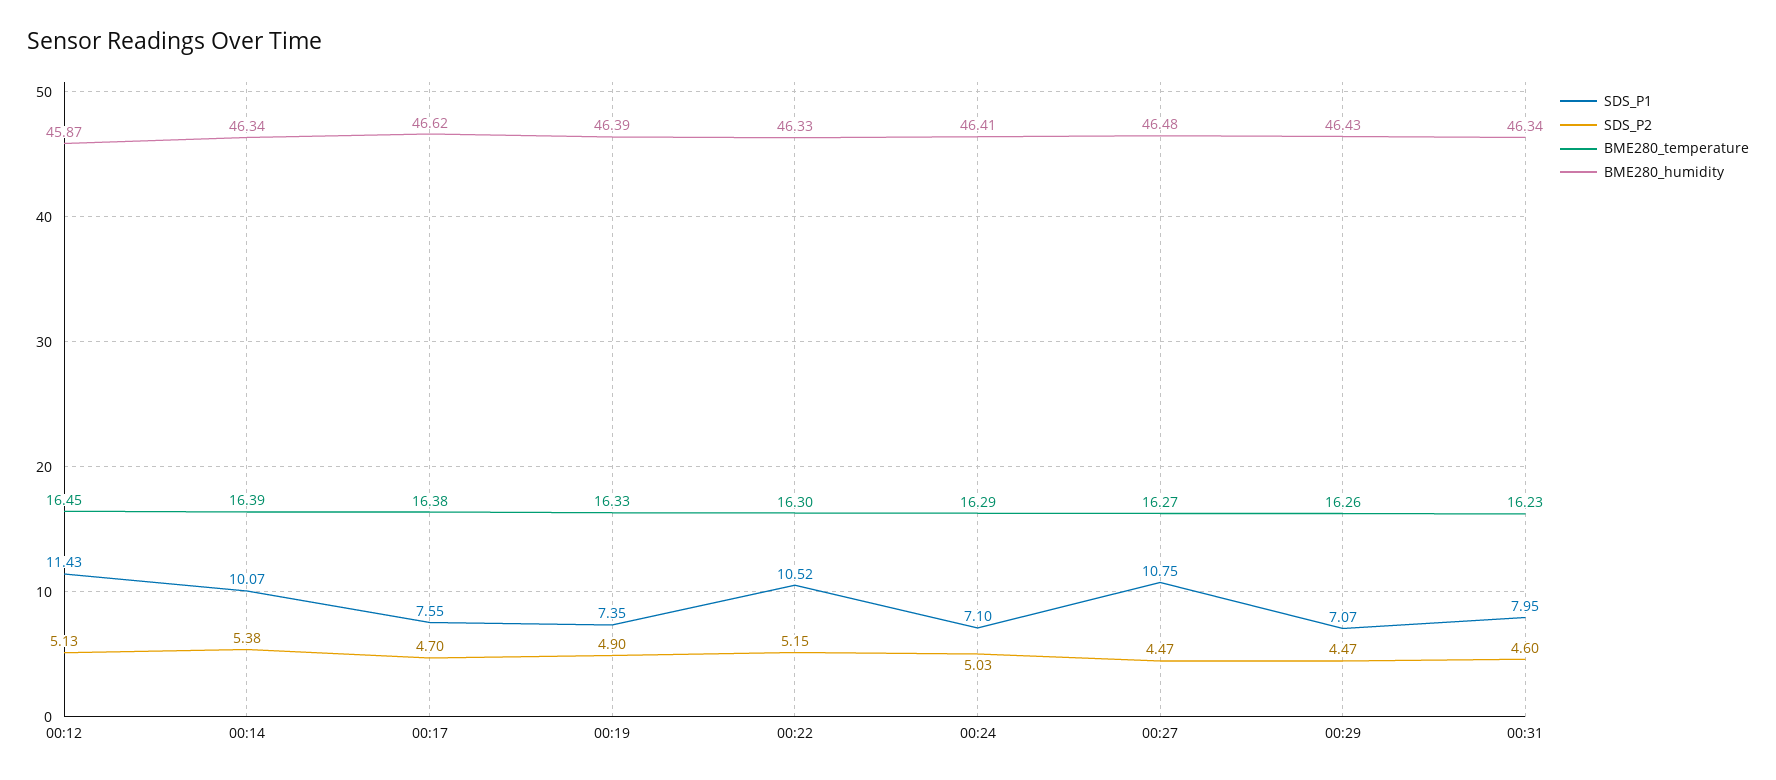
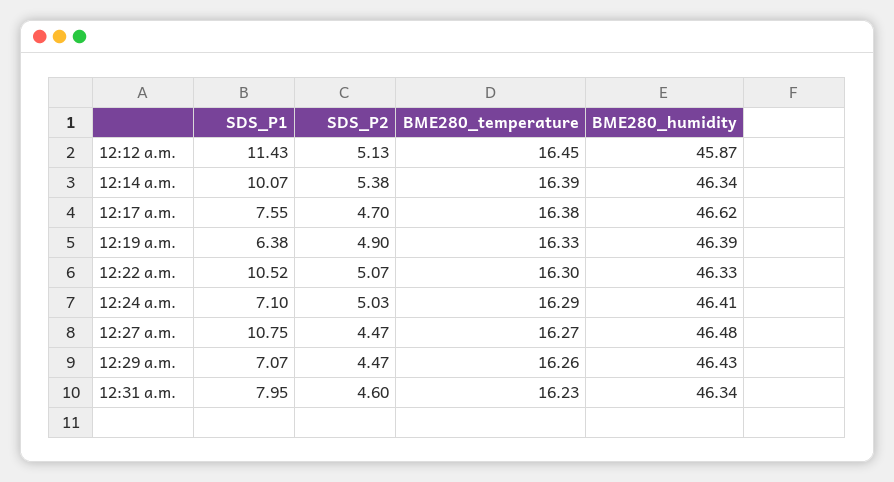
SDS_P1, 00:19: 7.35 -> 6.38
SDS_P2, 00:22: 5.15 -> 5.07

